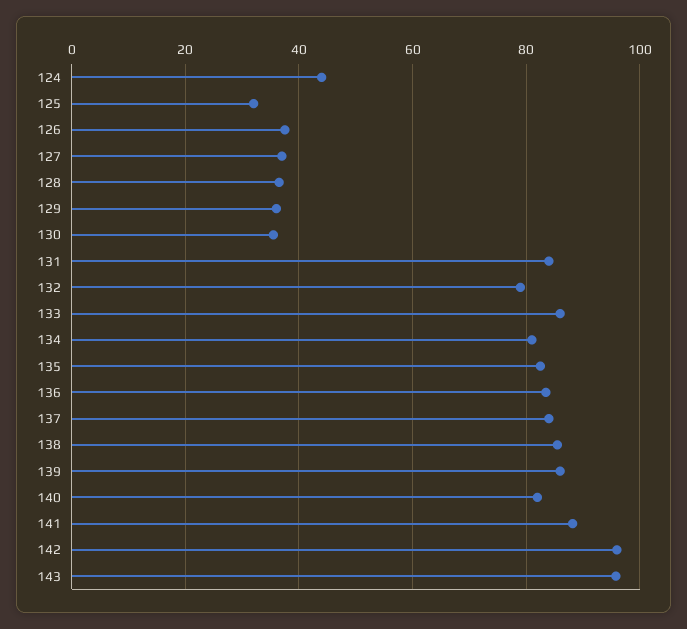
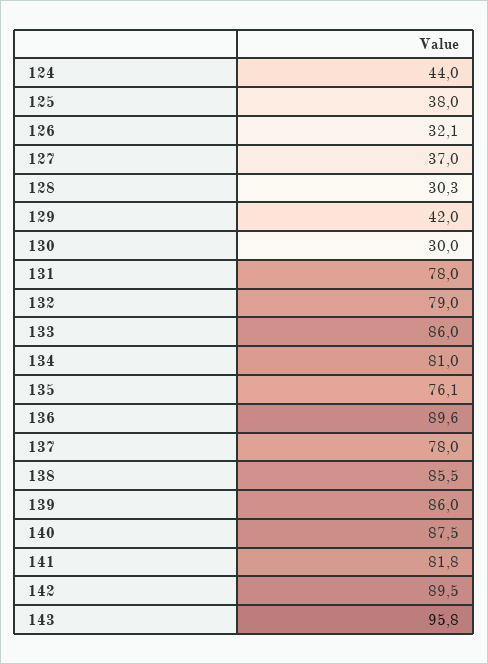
125: 32 -> 38
126: 38 -> 32.1
128: 36 -> 30.3
129: 36 -> 42
130: 36 -> 30
131: 84 -> 78
135: 82 -> 76.1
136: 84 -> 89.6
137: 84 -> 78
140: 82 -> 87.5
141: 88 -> 81.8
142: 96 -> 89.5

